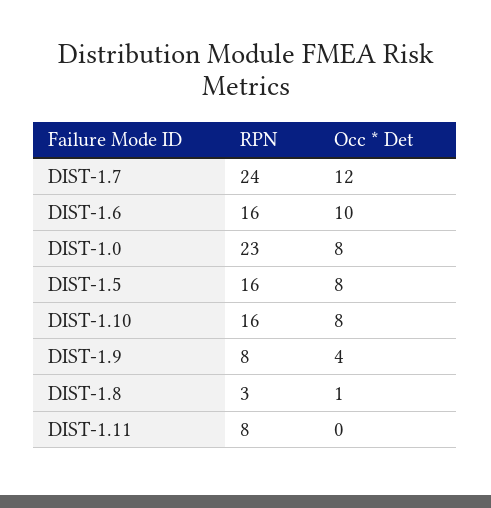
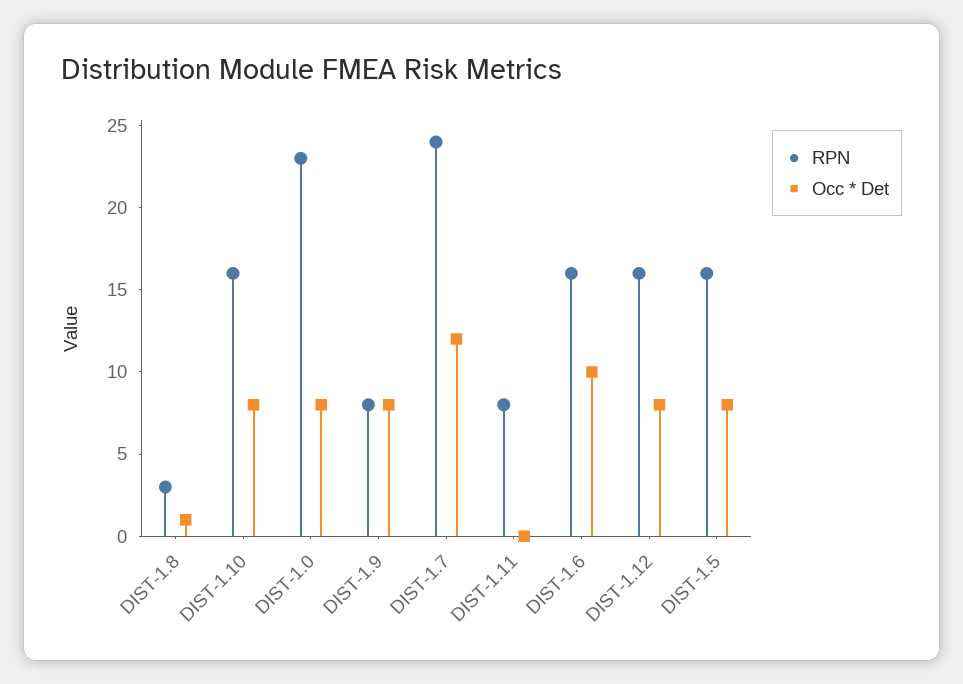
Occ * Det, DIST-1.9: 4 -> 8
RPN, DIST-1.12: none -> 16
Occ * Det, DIST-1.12: none -> 8

